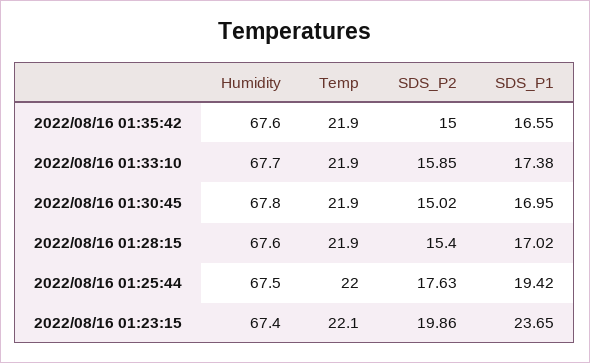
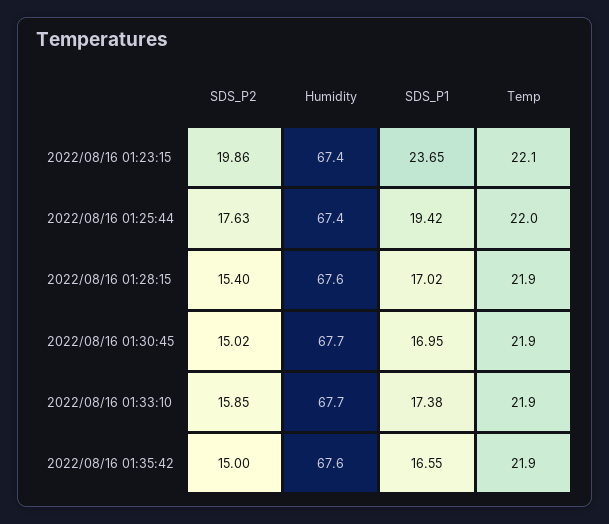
Humidity, 2022/08/16 01:30:45: 67.8 -> 67.7
Humidity, 2022/08/16 01:25:44: 67.5 -> 67.4

